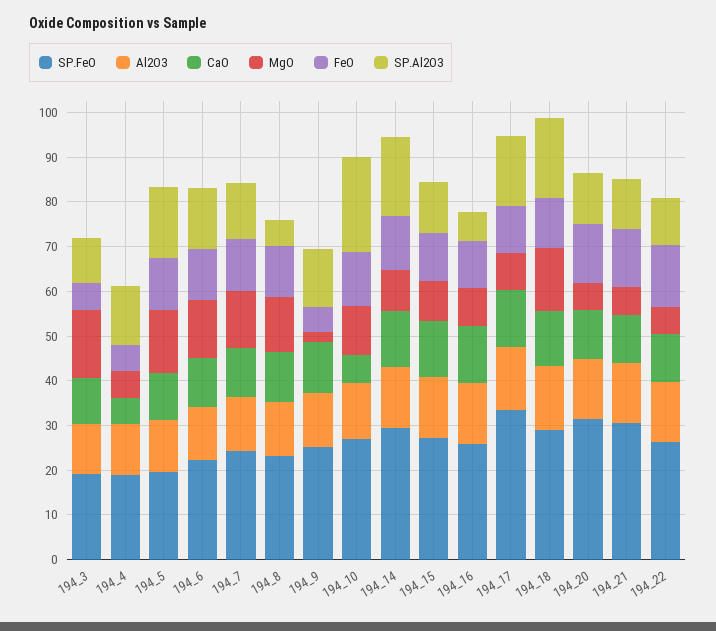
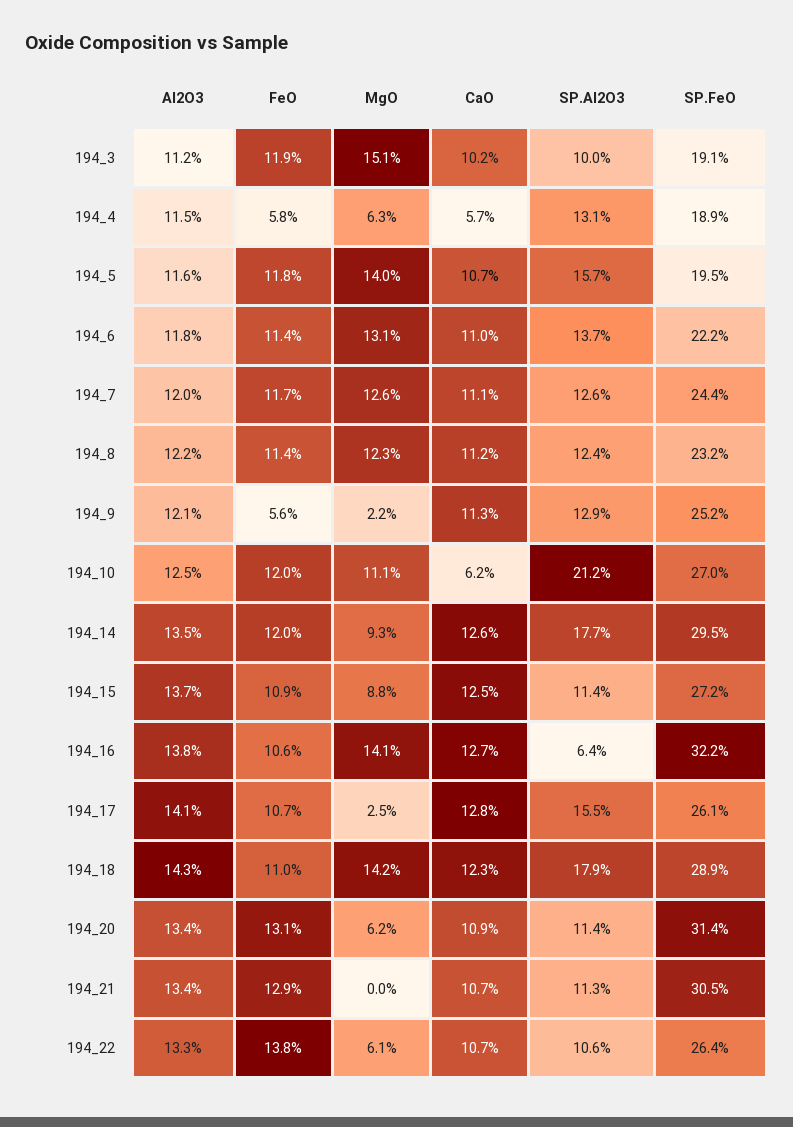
FeO, 194_3: 6 -> 11.9
SP.Al2O3, 194_8: 6 -> 12.4
SP.FeO, 194_16: 26 -> 32.2
MgO, 194_16: 8 -> 14.1
SP.FeO, 194_17: 34 -> 26.1
MgO, 194_17: 8 -> 2.5
MgO, 194_21: 6 -> 0

